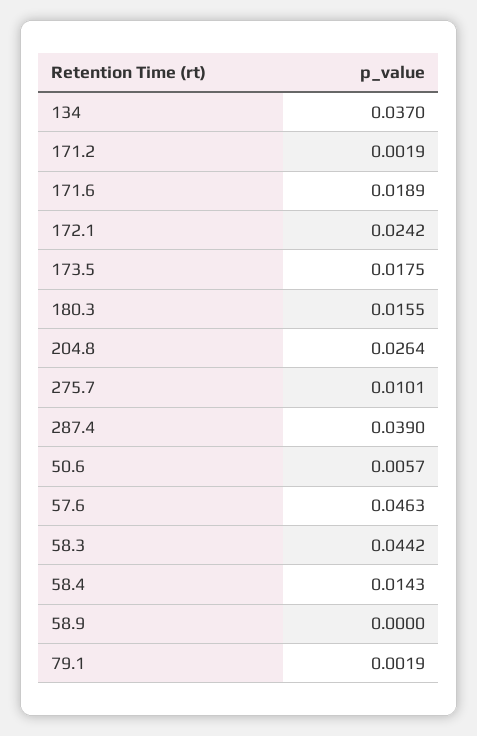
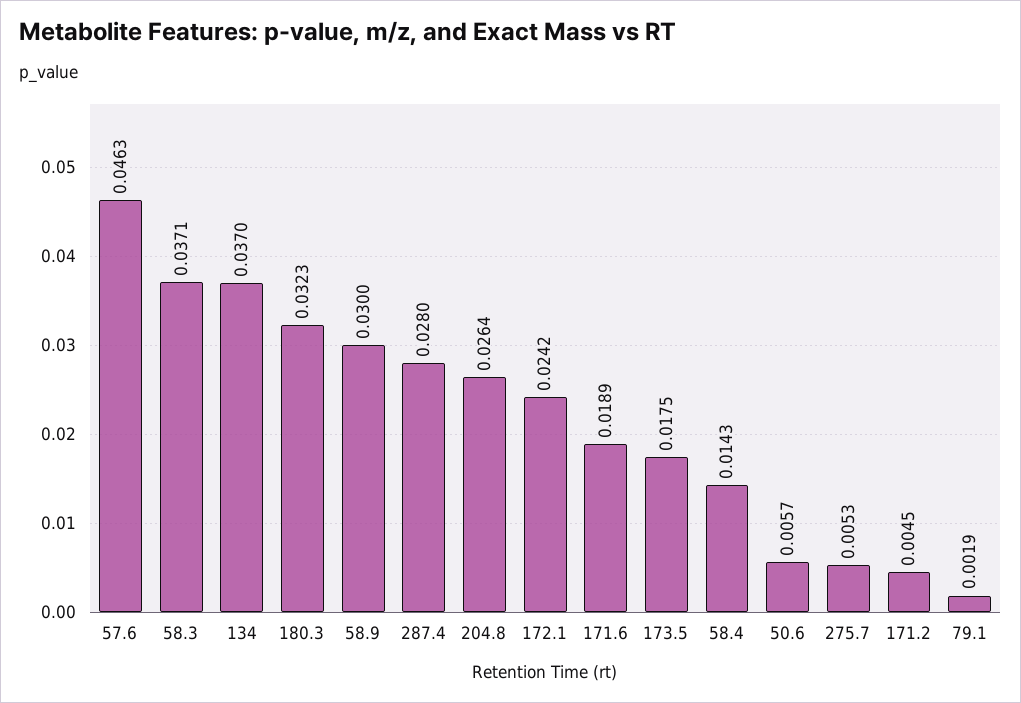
171.2: 0.0019 -> 0.0045
180.3: 0.0155 -> 0.0323
275.7: 0.0101 -> 0.0053
287.4: 0.039 -> 0.028
58.3: 0.0442 -> 0.0371
58.9: 0 -> 0.03

